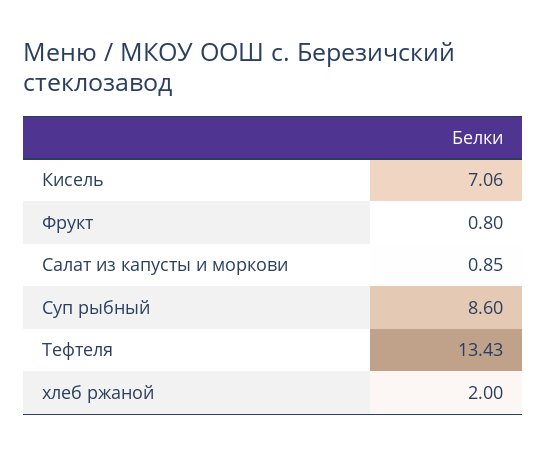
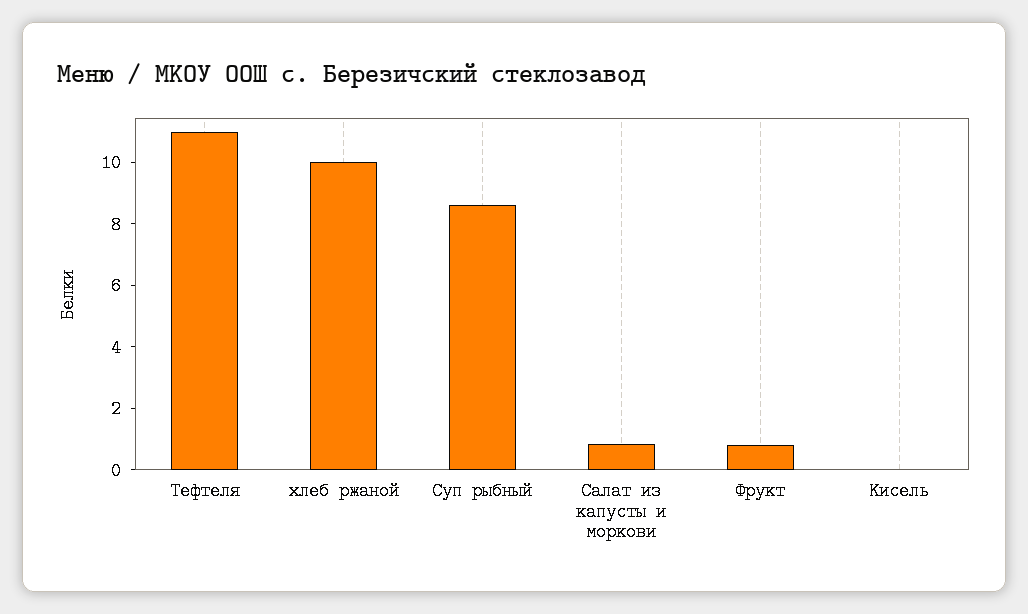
Кисель: 7.06 -> 0
Тефтеля: 13.43 -> 11
хлеб ржаной: 2 -> 10

